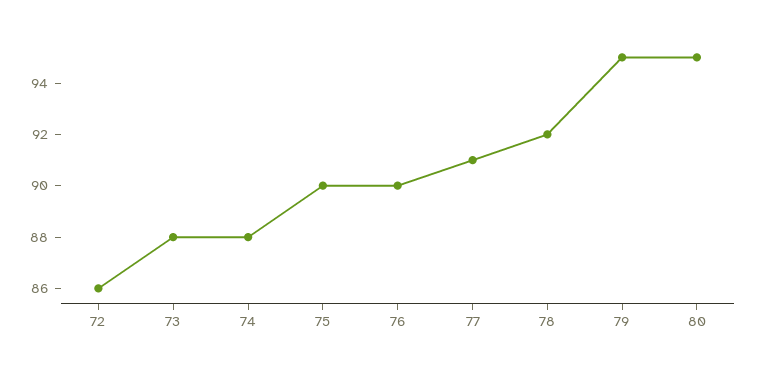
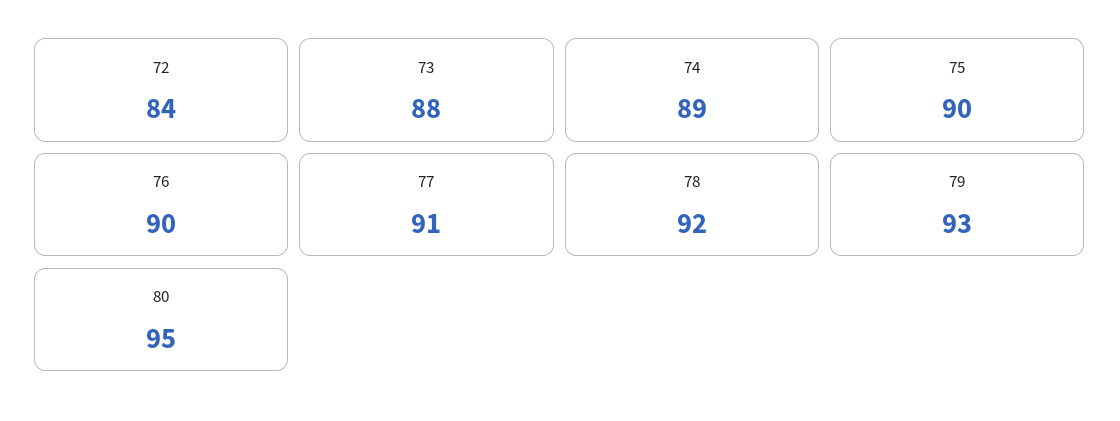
72: 86 -> 84
74: 88 -> 89
79: 95 -> 93

